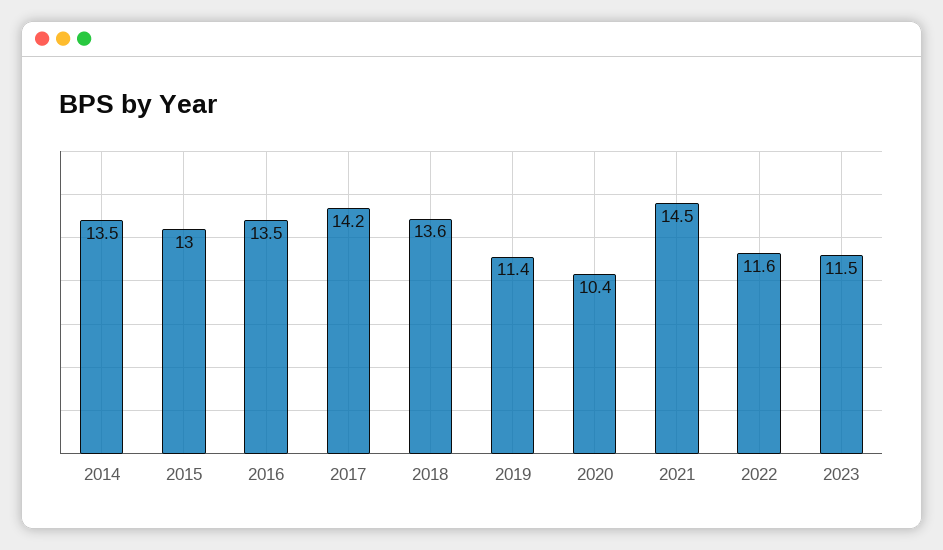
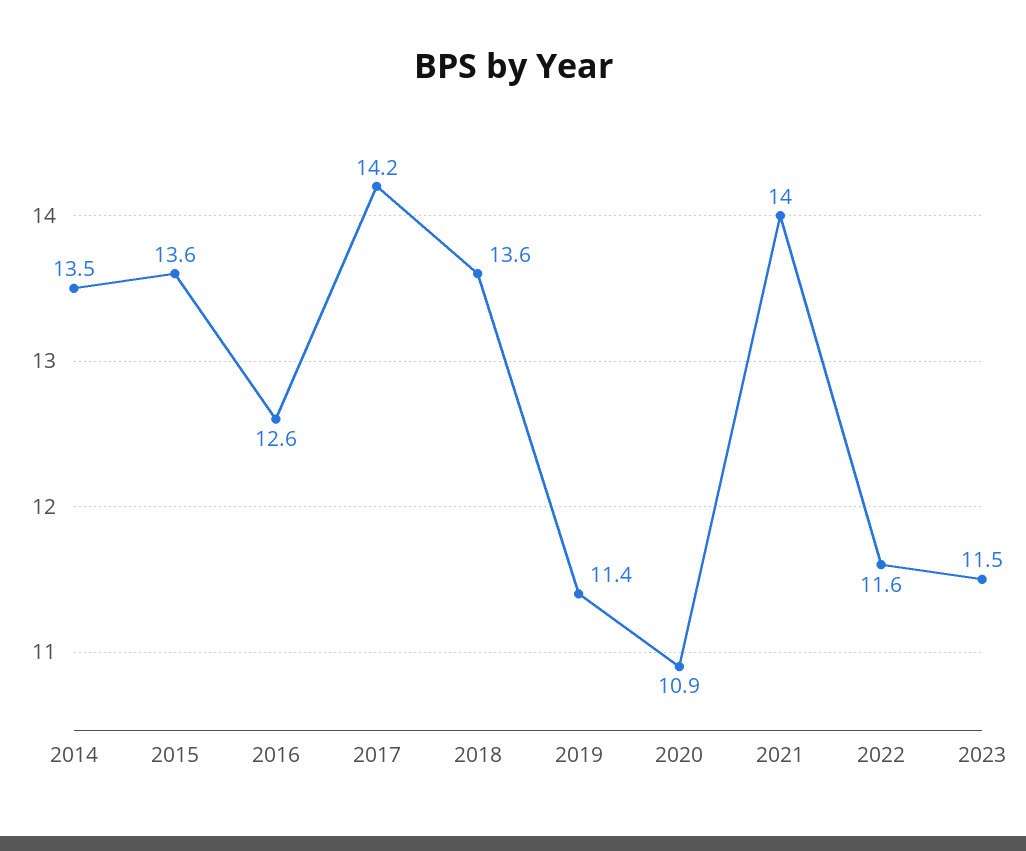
2015: 13 -> 13.6
2016: 13.5 -> 12.6
2020: 10.4 -> 10.9
2021: 14.5 -> 14

